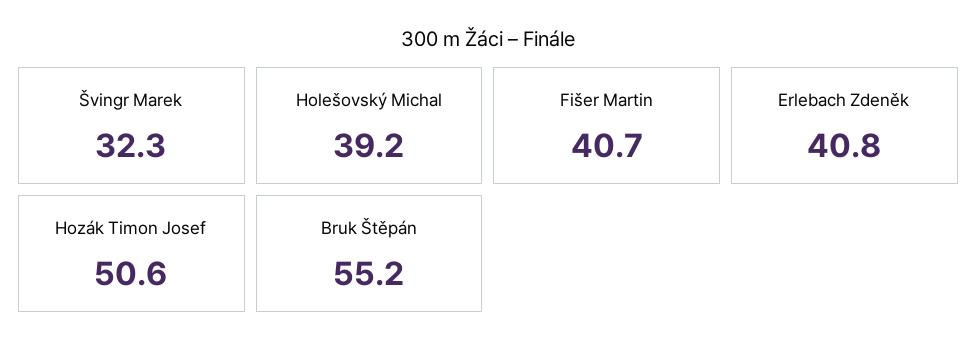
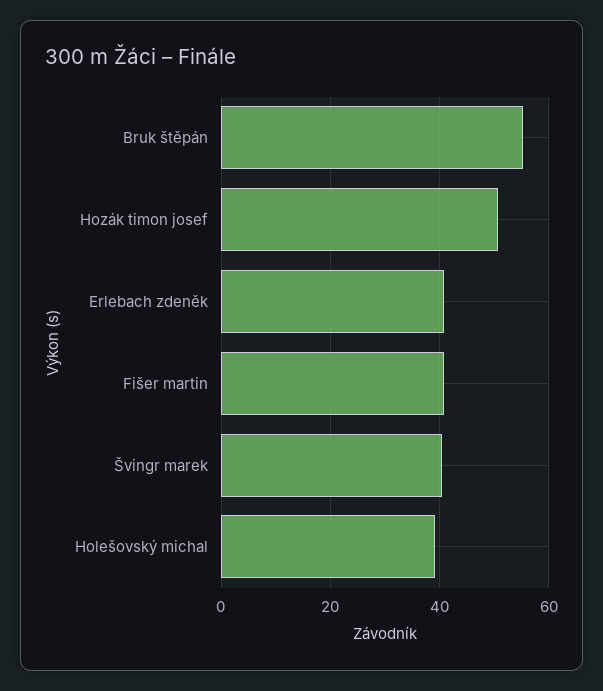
Švingr Marek: 32.3 -> 40

